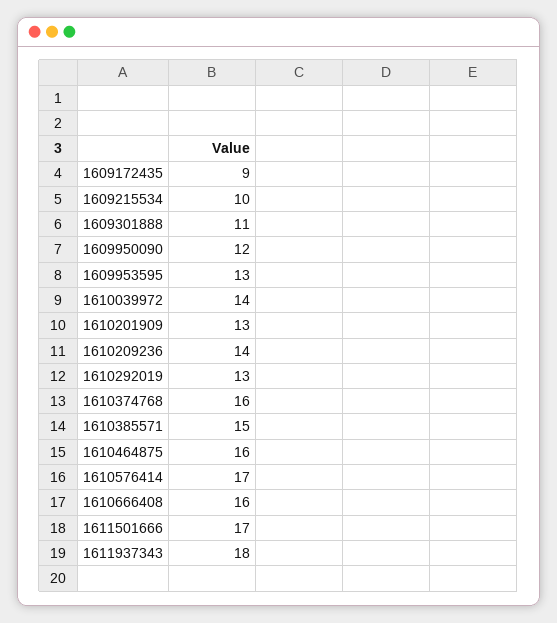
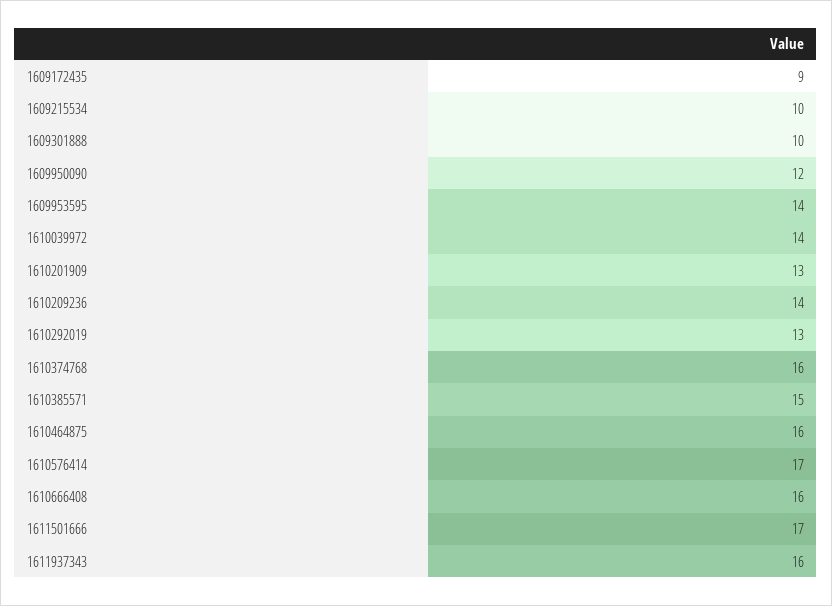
1609301888: 11 -> 10
1609953595: 13 -> 14
1611937343: 18 -> 16

